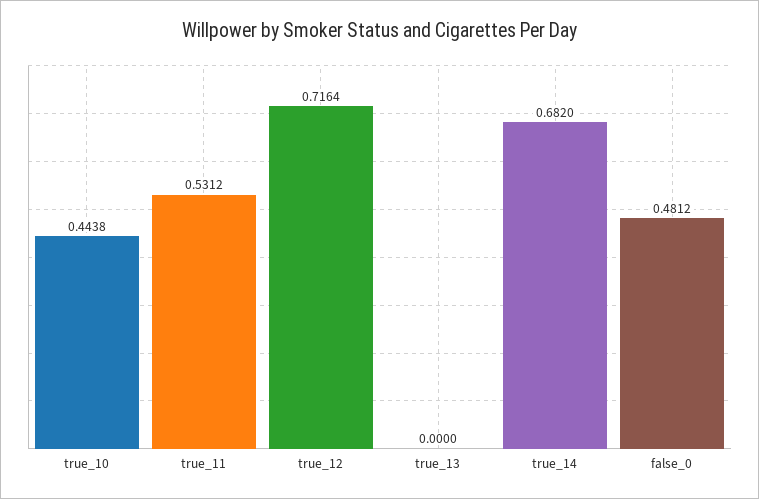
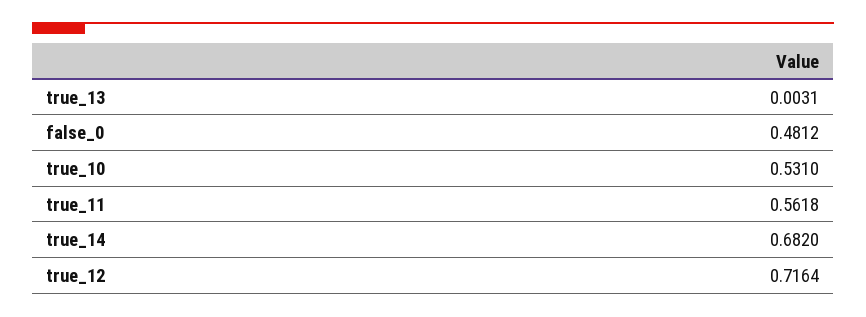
true_10: 0.4438 -> 0.531
true_11: 0.5312 -> 0.5618
true_13: 0 -> 0.0031

